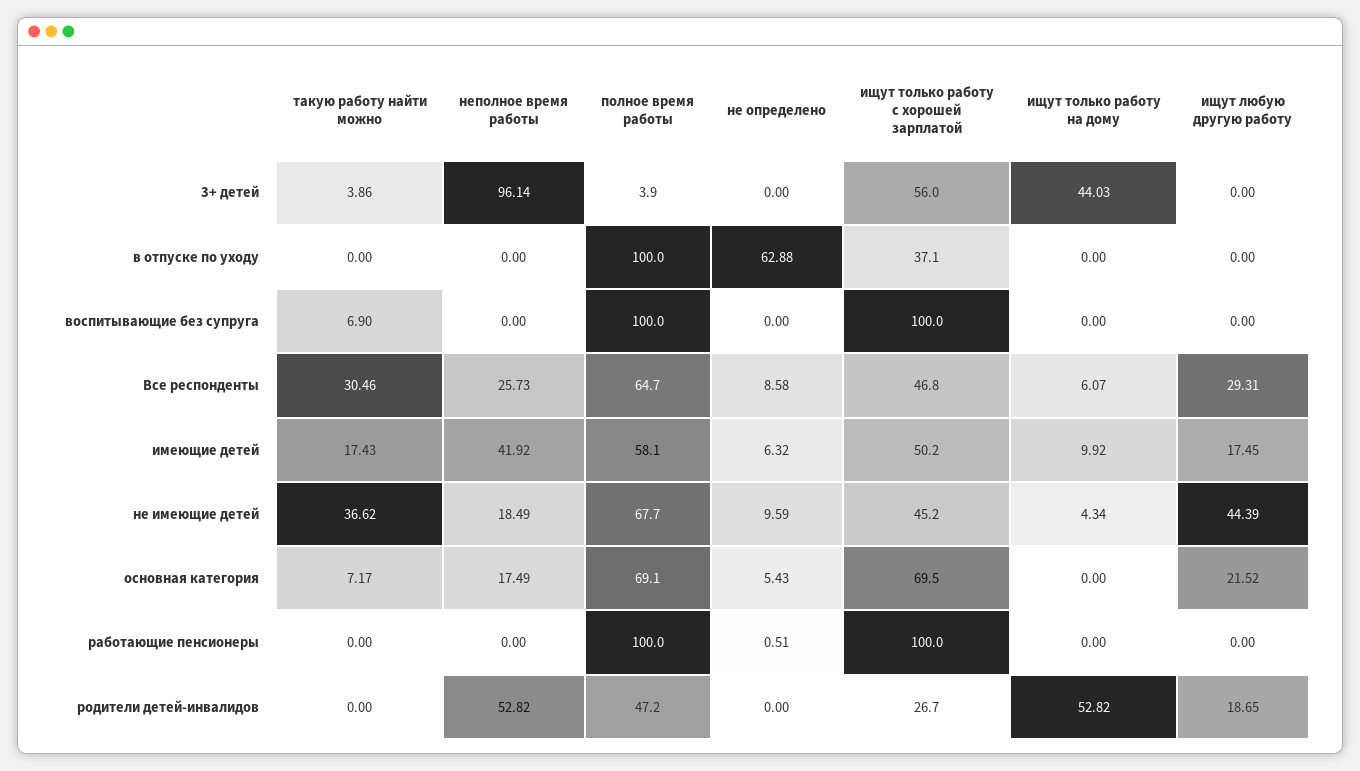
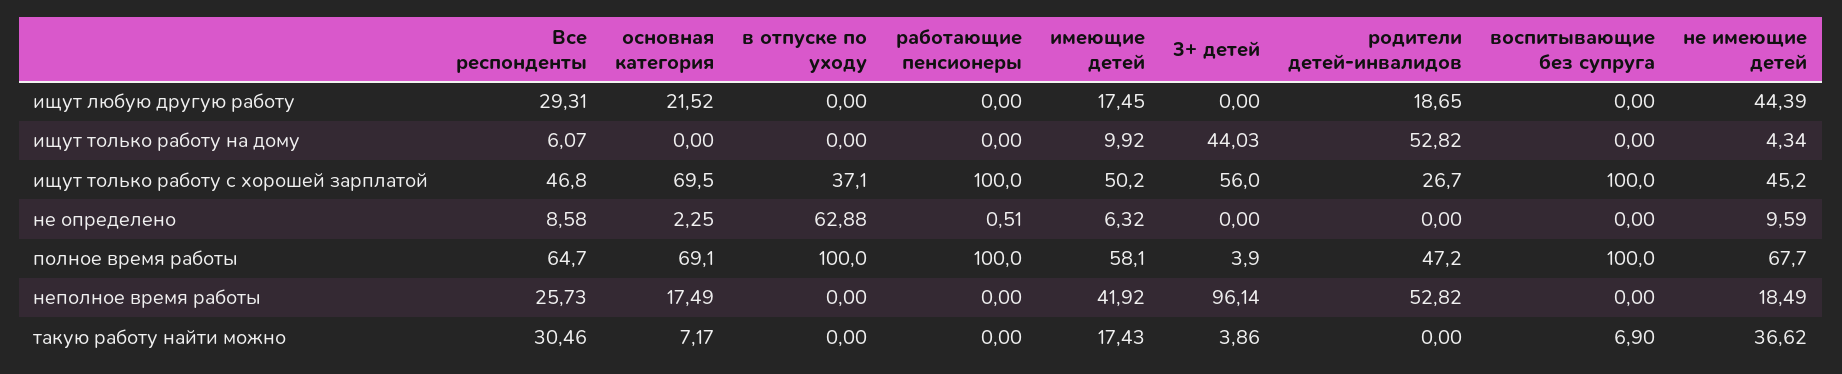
не определено, основная категория: 5.43 -> 2.25

